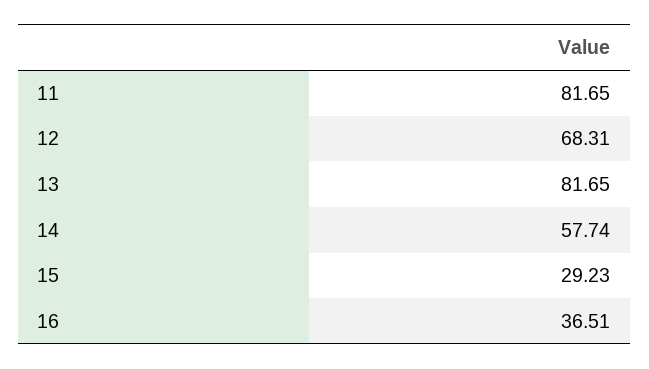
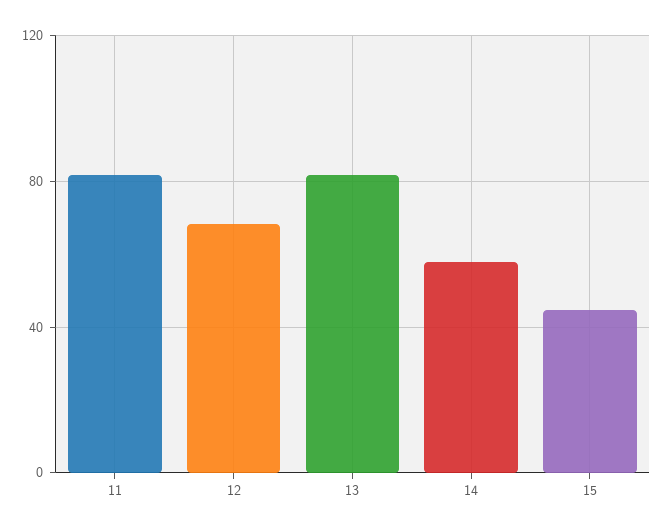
15: 29.23 -> 45
16: 36.51 -> none

